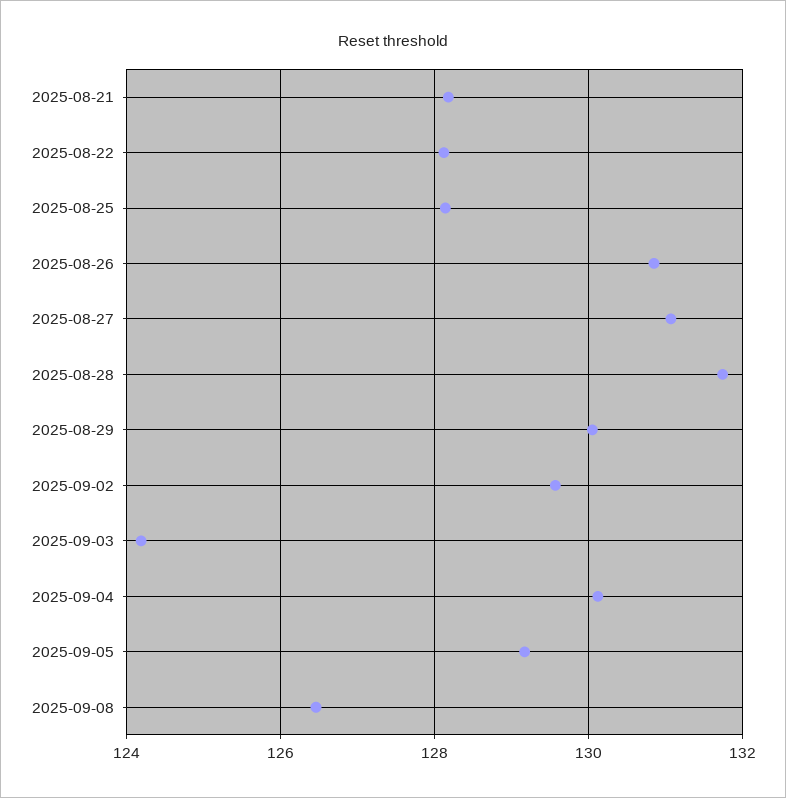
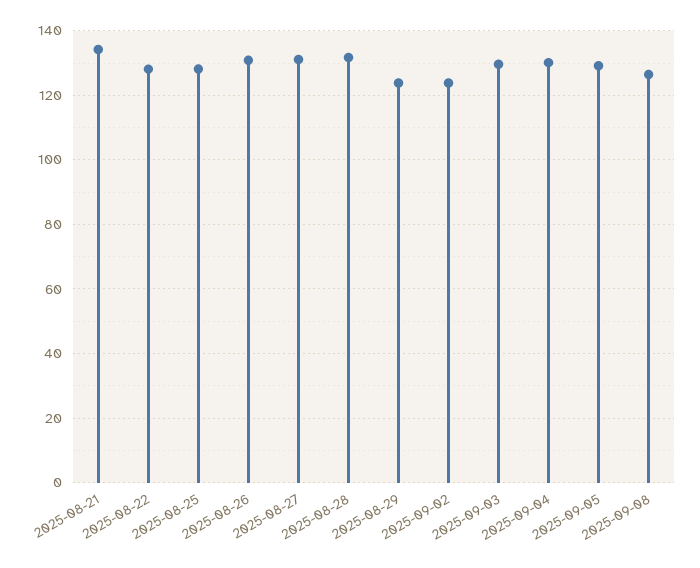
2025-08-21: 128.2 -> 134
2025-08-29: 130 -> 124
2025-09-02: 129.6 -> 124
2025-09-03: 124.2 -> 130

